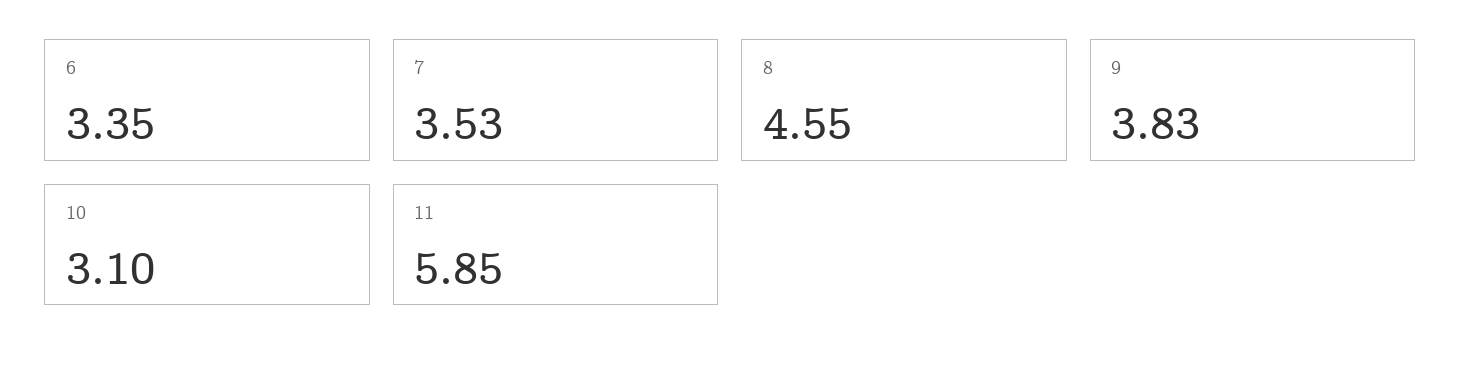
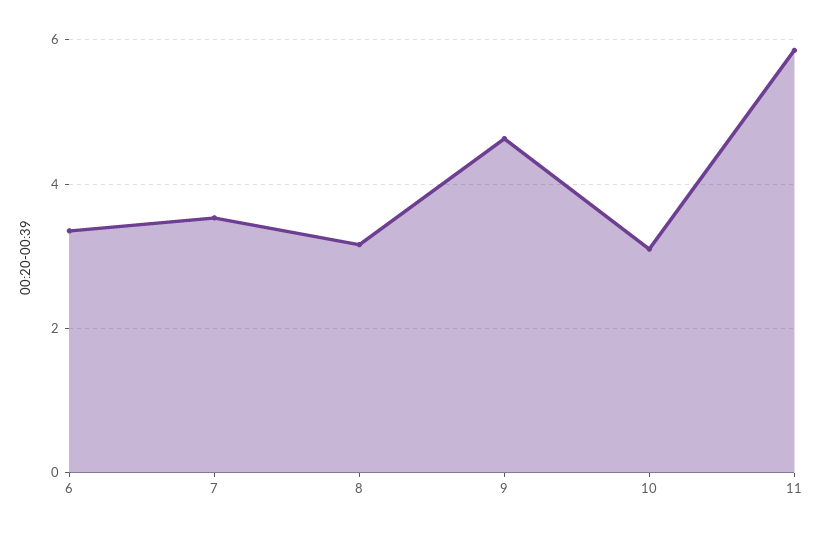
8: 4.55 -> 3.2
9: 3.83 -> 4.6

